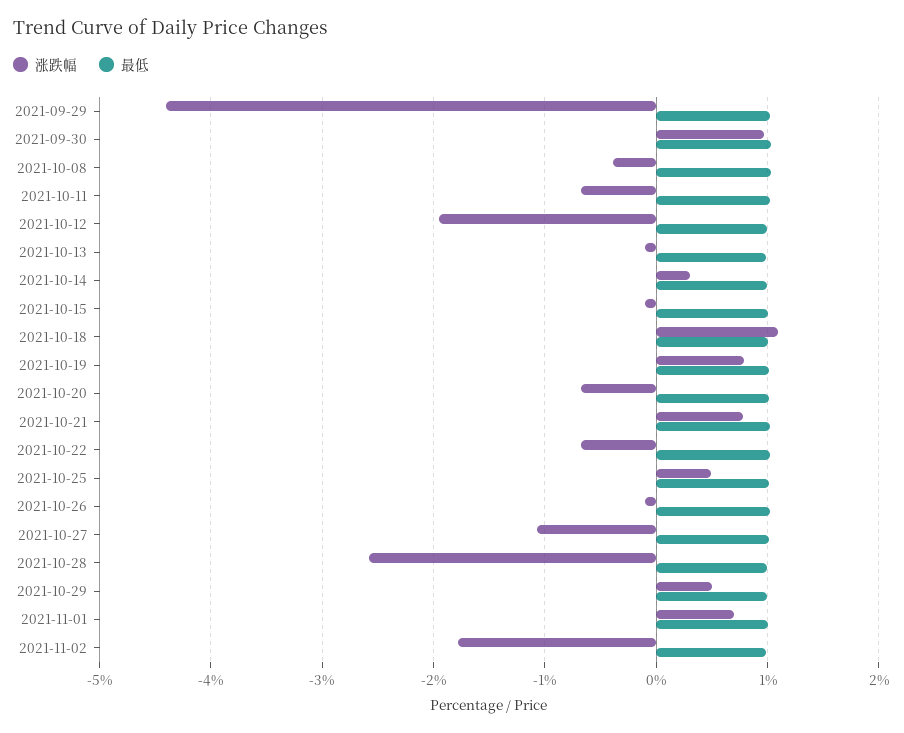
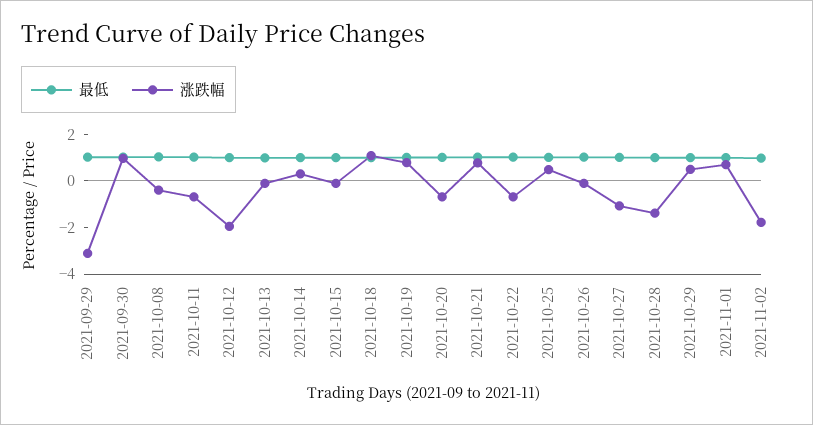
涨跌幅, 2021-09-29: -4.4 -> -3
涨跌幅, 2021-10-28: -2.6 -> -1.5

